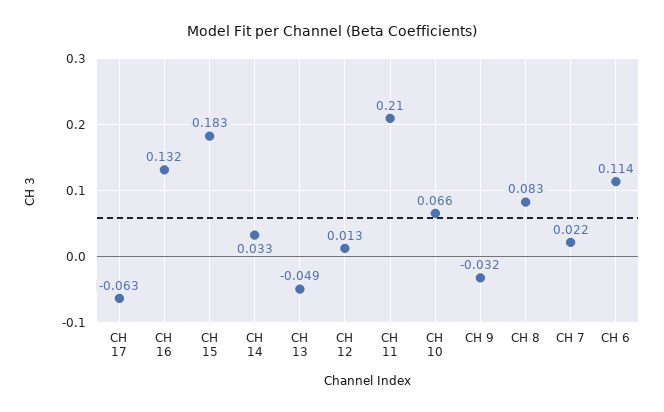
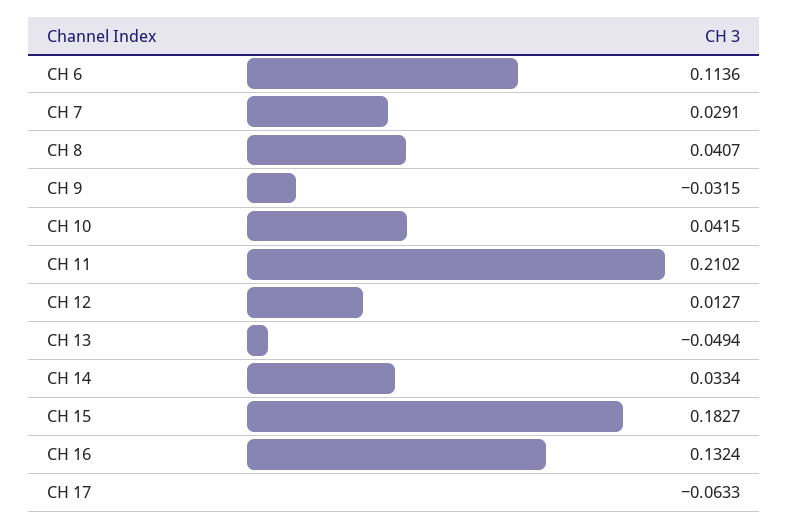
CH 10: 0.066 -> 0.0415
CH 8: 0.083 -> 0.0407
CH 7: 0.022 -> 0.0291

